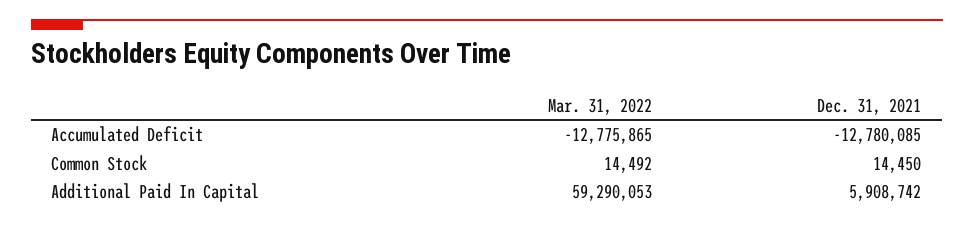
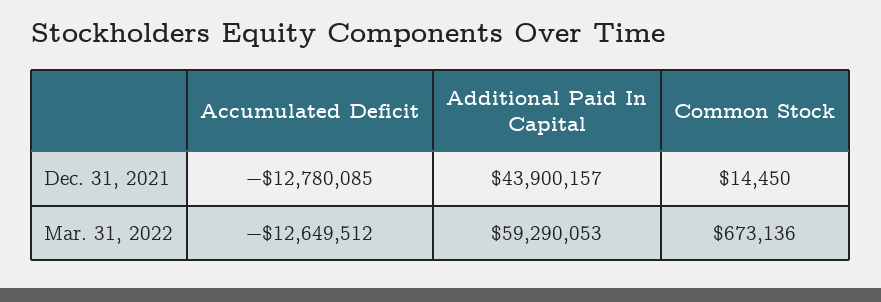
Mar. 31, 2022, Accumulated Deficit: -12775865 -> -12649512
Mar. 31, 2022, Common Stock: 14492 -> 673136
Dec. 31, 2021, Additional Paid In Capital: 5908742 -> 43900157

